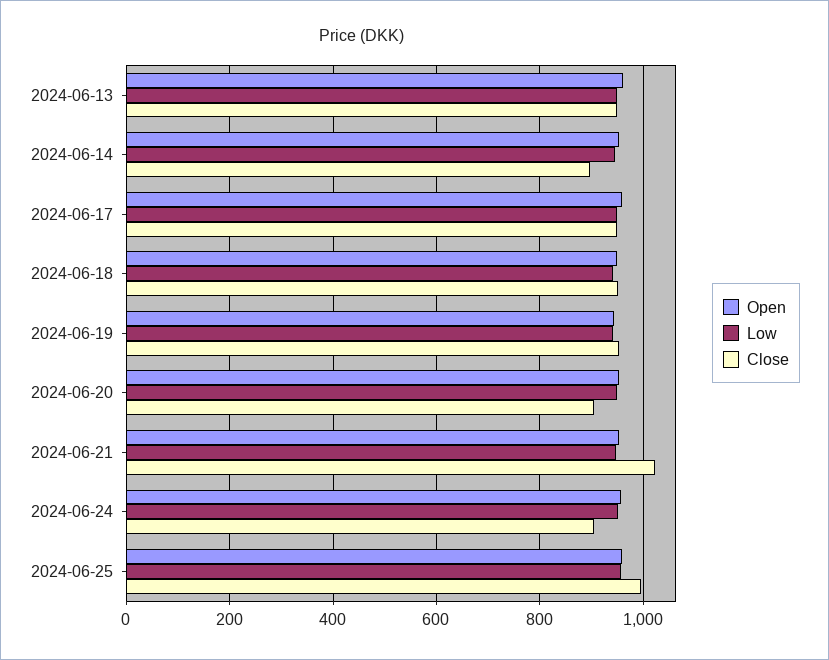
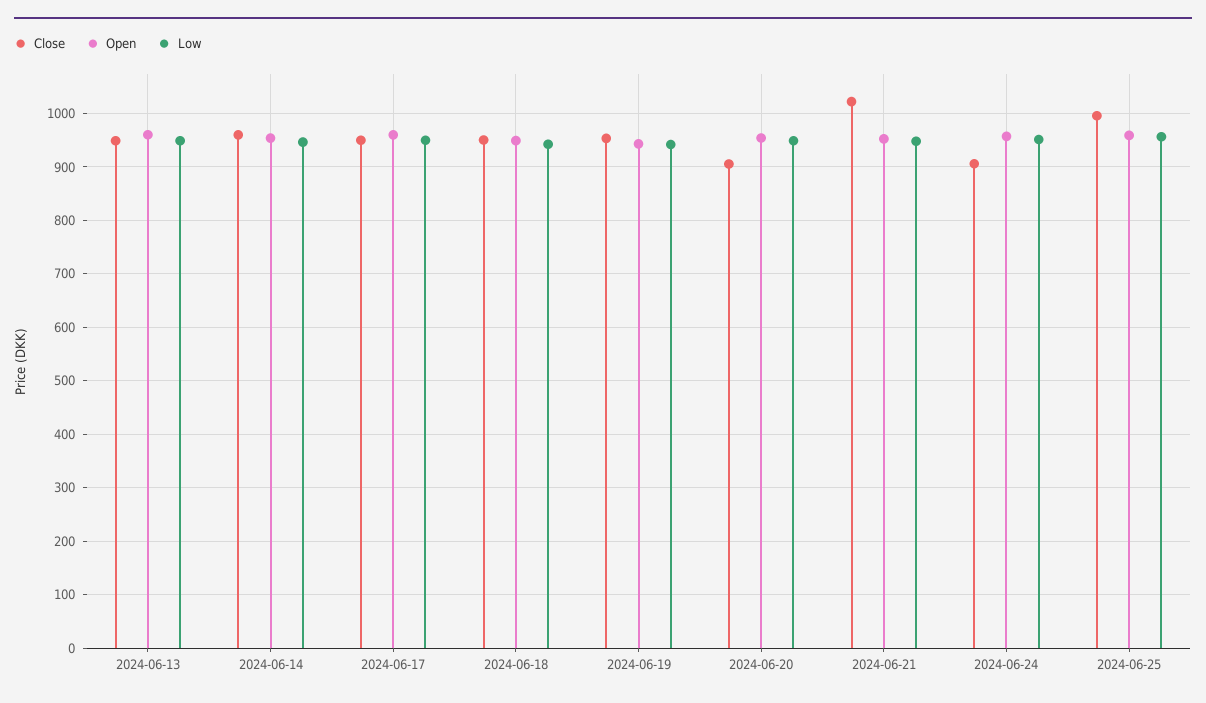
Close, 2024-06-14: 900 -> 960

